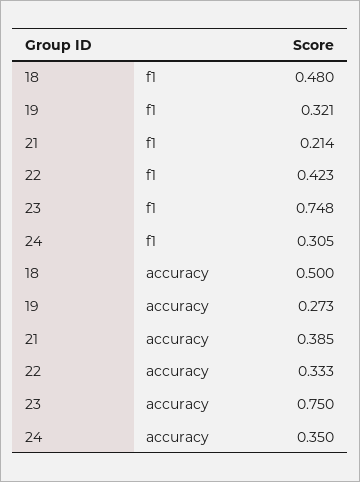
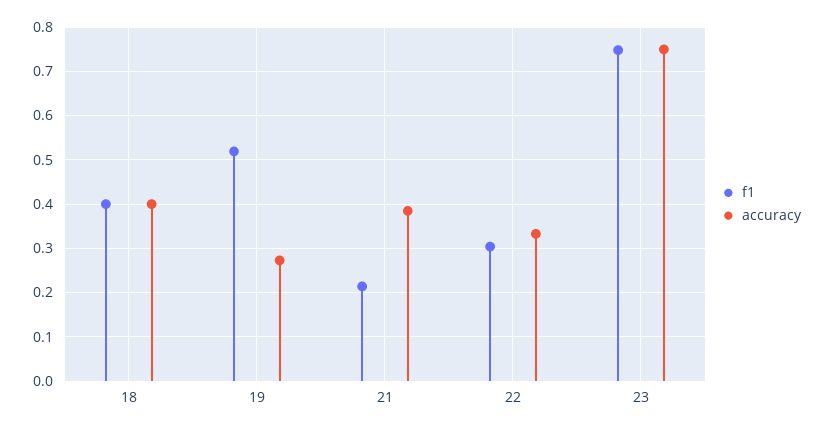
f1, 18: 0.48 -> 0.4
f1, 19: 0.321 -> 0.52
f1, 22: 0.423 -> 0.3
f1, 24: 0.305 -> none
accuracy, 18: 0.5 -> 0.4
accuracy, 24: 0.35 -> none

